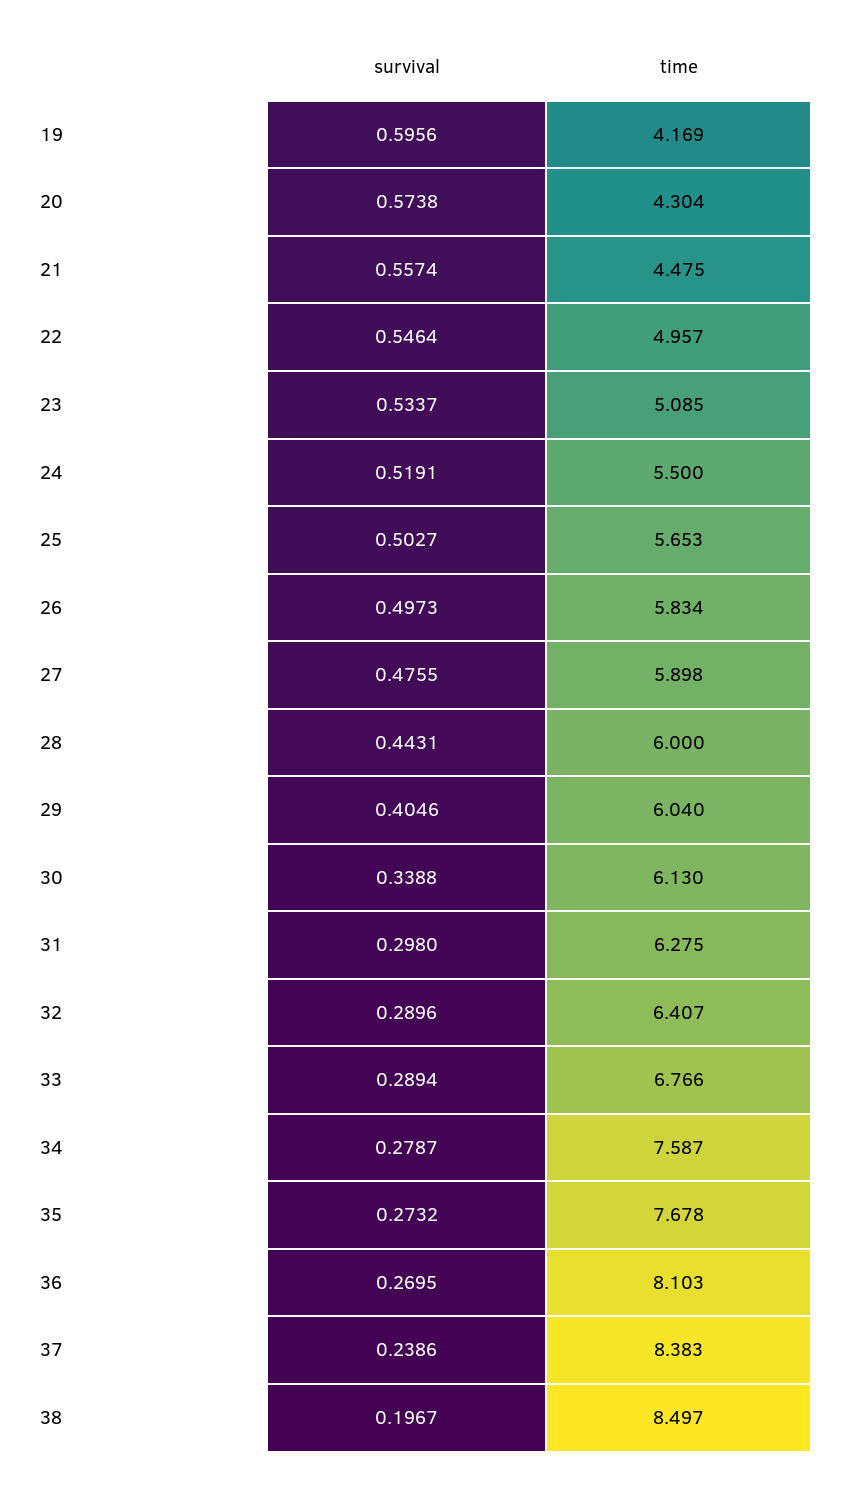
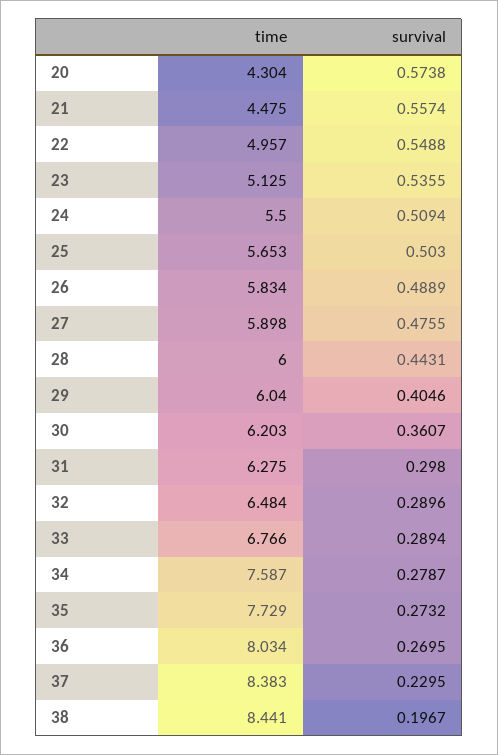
survival, 19: 0.5956 -> none
time, 19: 4.169 -> none
survival, 22: 0.5464 -> 0.5488
survival, 23: 0.5337 -> 0.5355
time, 23: 5.085 -> 5.125
survival, 24: 0.5191 -> 0.5094
survival, 25: 0.5027 -> 0.503
survival, 26: 0.4973 -> 0.4889
survival, 30: 0.3388 -> 0.3607
time, 30: 6.13 -> 6.203
time, 32: 6.407 -> 6.484
time, 35: 7.678 -> 7.729
time, 36: 8.103 -> 8.034
survival, 37: 0.2386 -> 0.2295
time, 38: 8.497 -> 8.441

